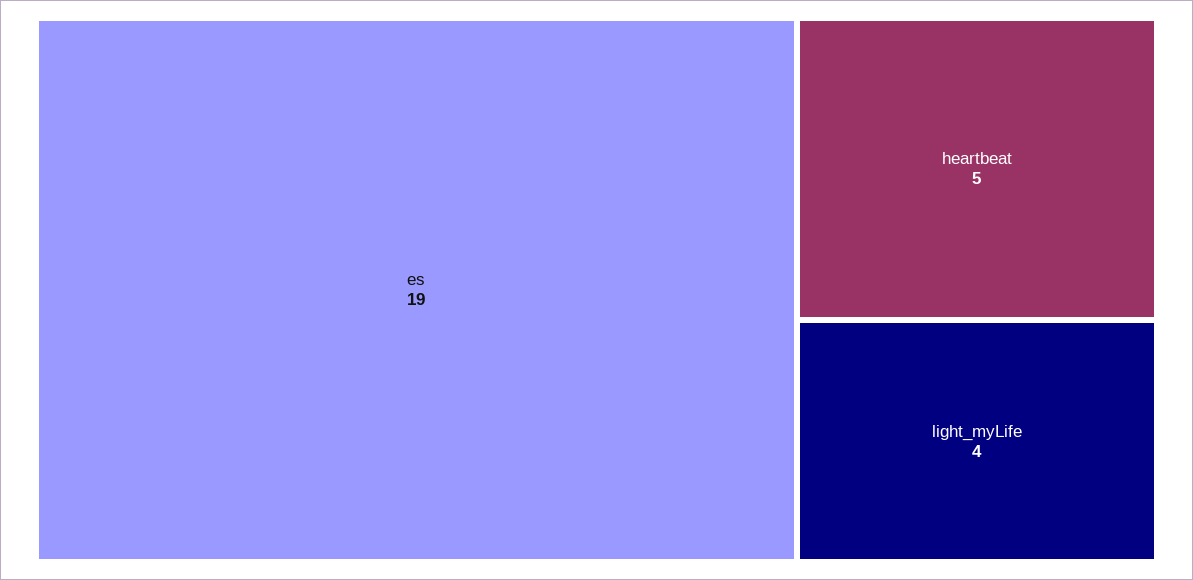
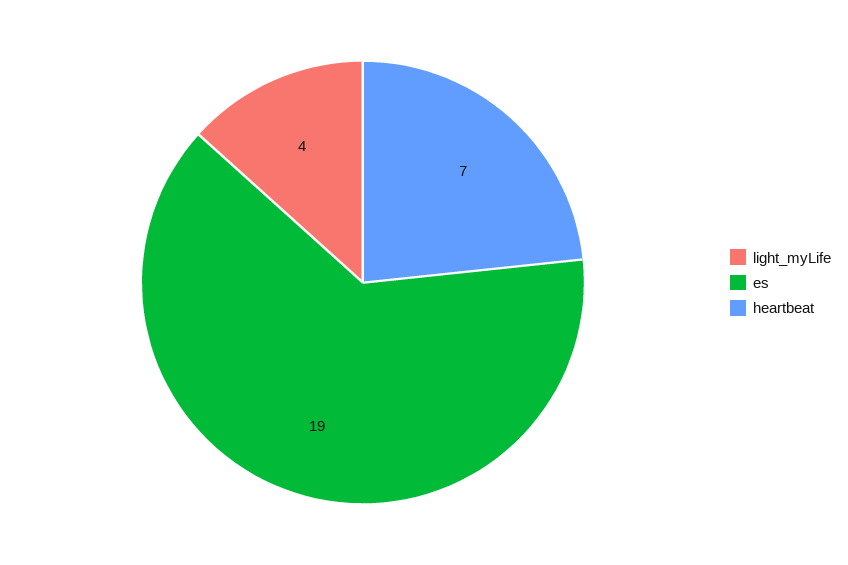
heartbeat: 5 -> 7

